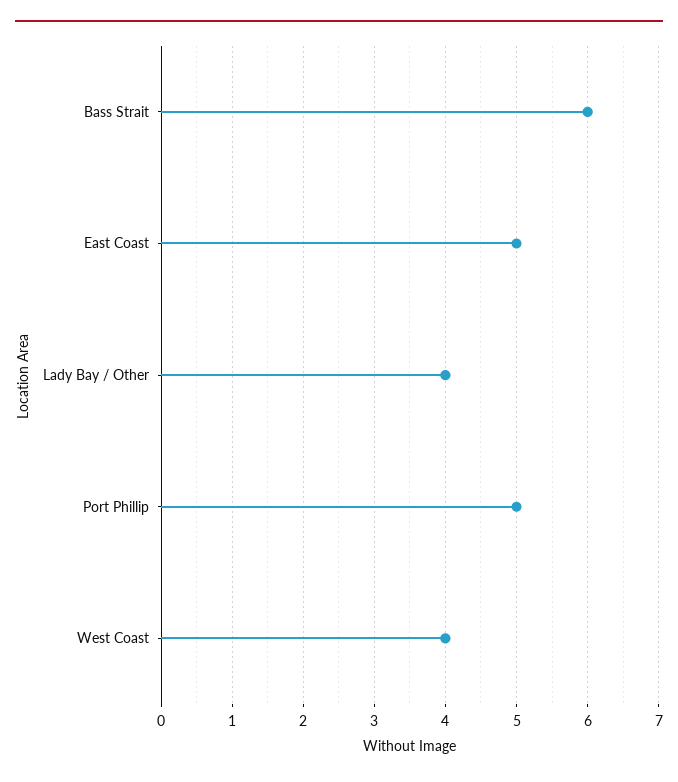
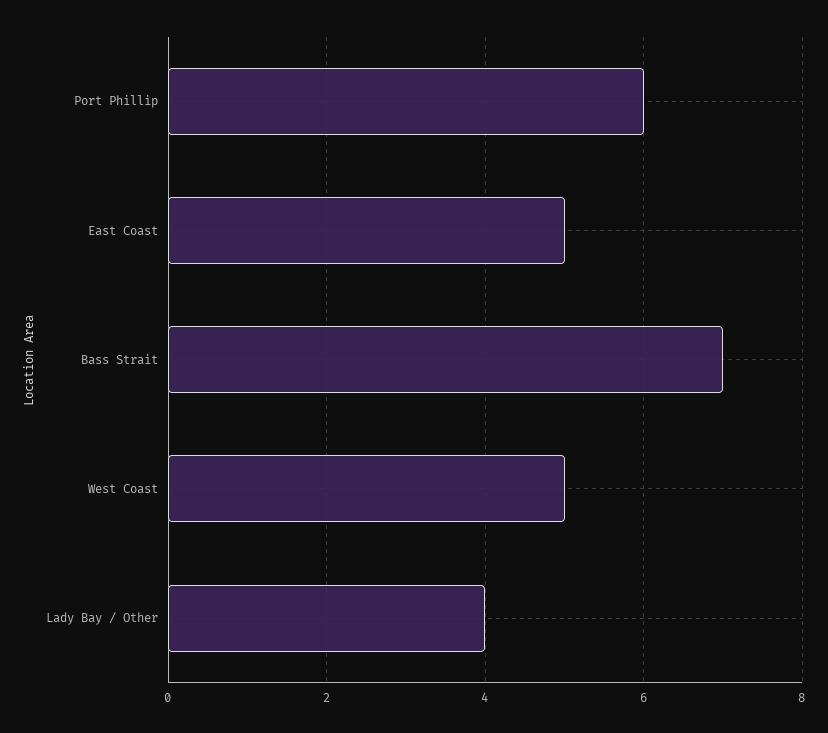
Bass Strait: 6 -> 7
Port Phillip: 5 -> 6
West Coast: 4 -> 5

